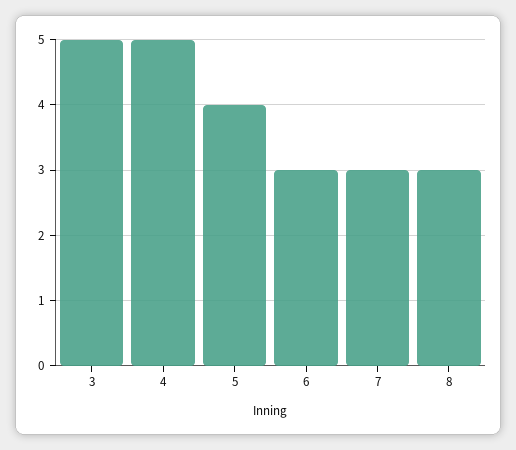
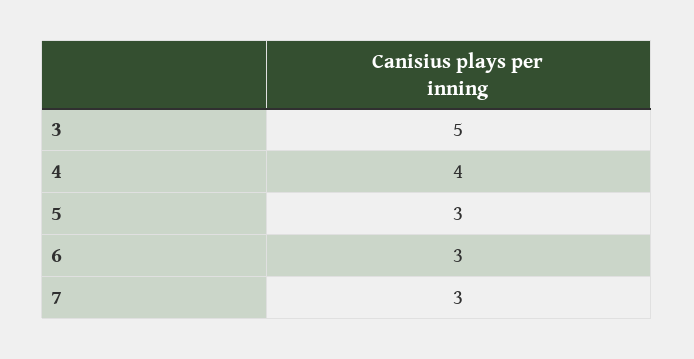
4: 5 -> 4
5: 4 -> 3
8: 3 -> none

